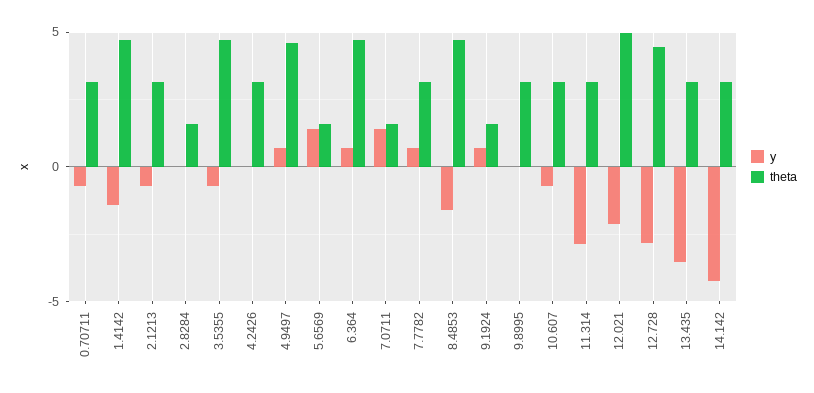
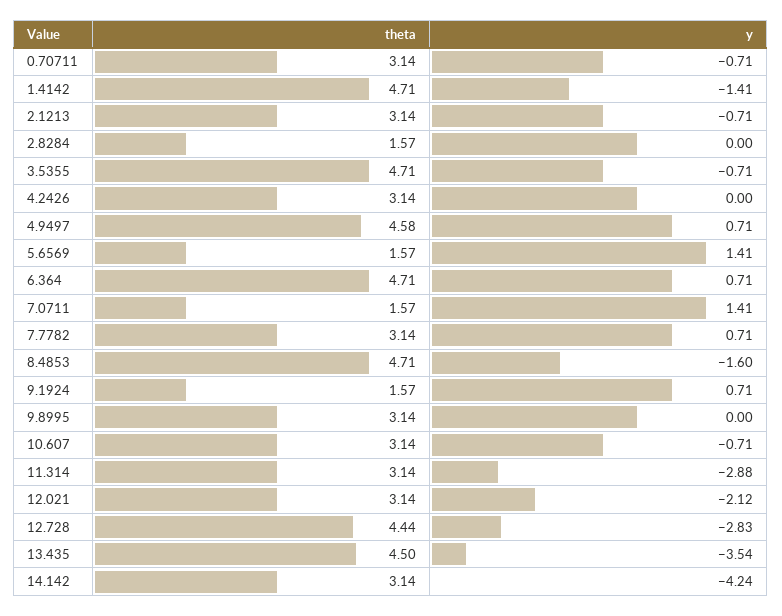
theta, 12.021: 5 -> 3.14
theta, 13.435: 3 -> 4.5

